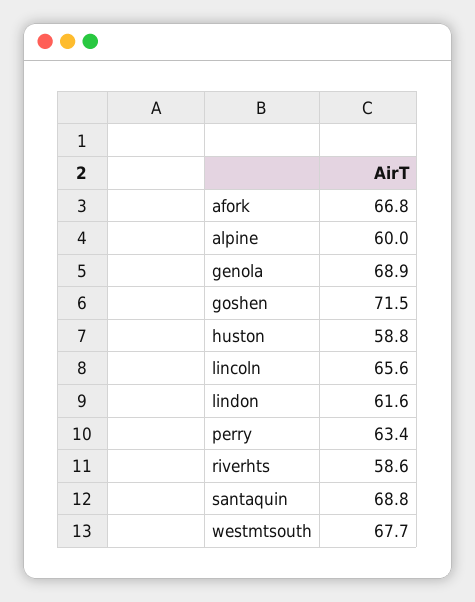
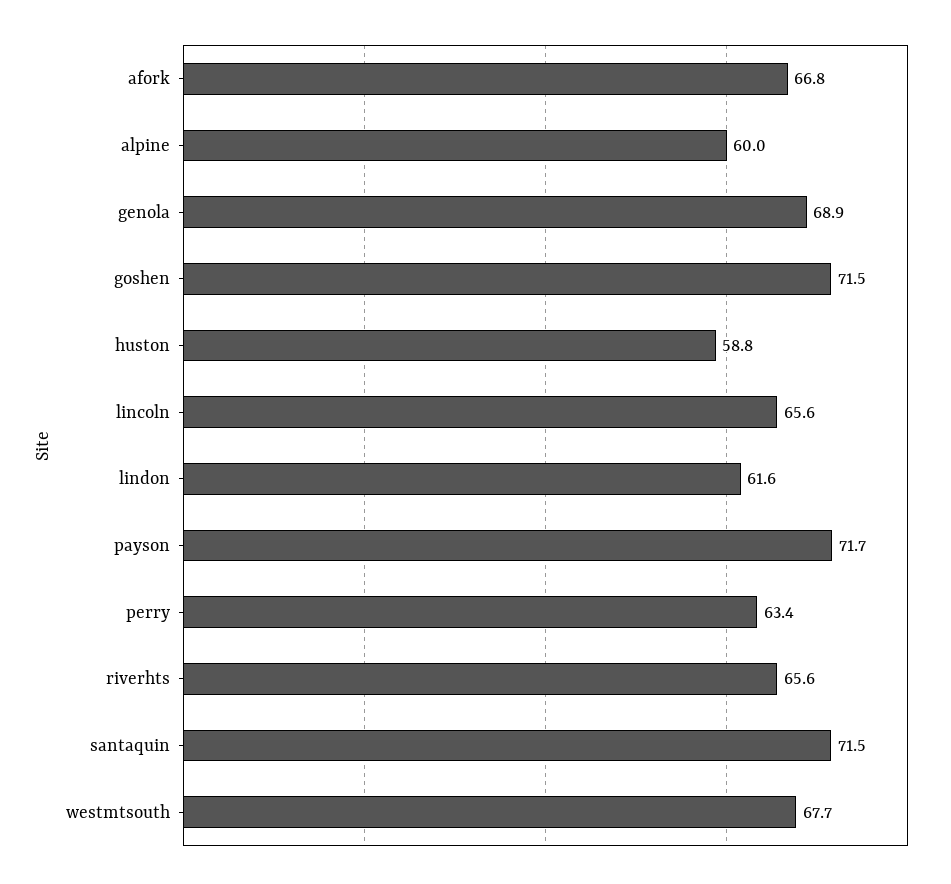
riverhts: 58.6 -> 65.6
santaquin: 68.8 -> 71.5
payson: none -> 71.7

